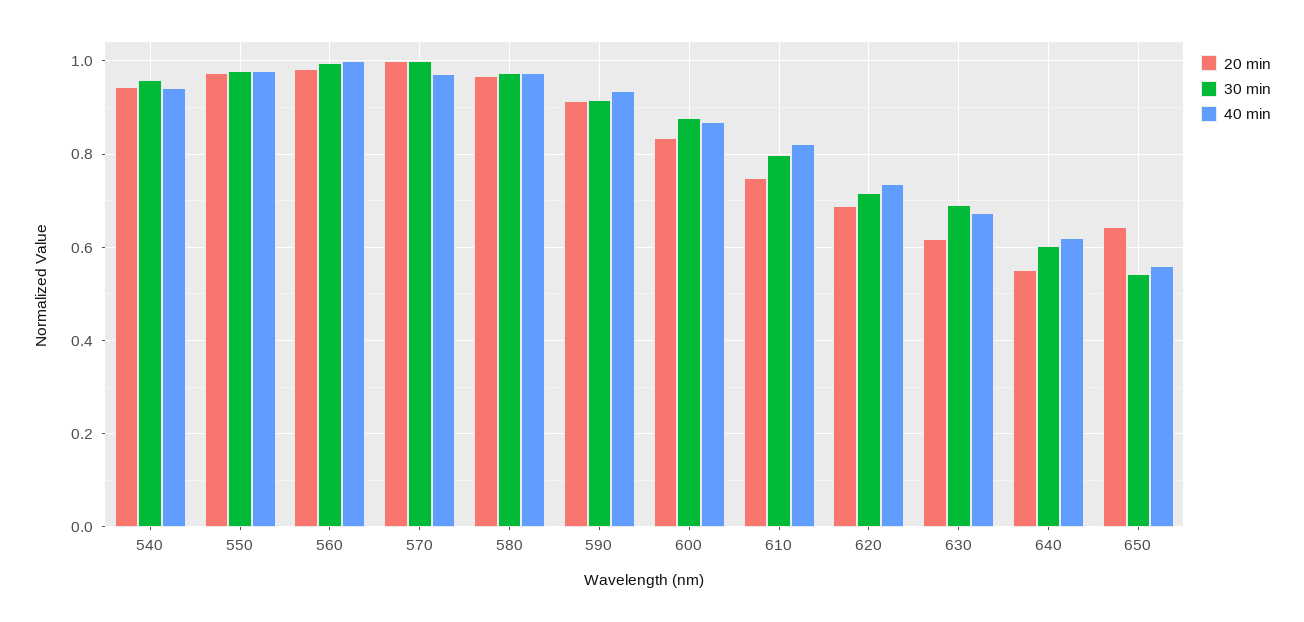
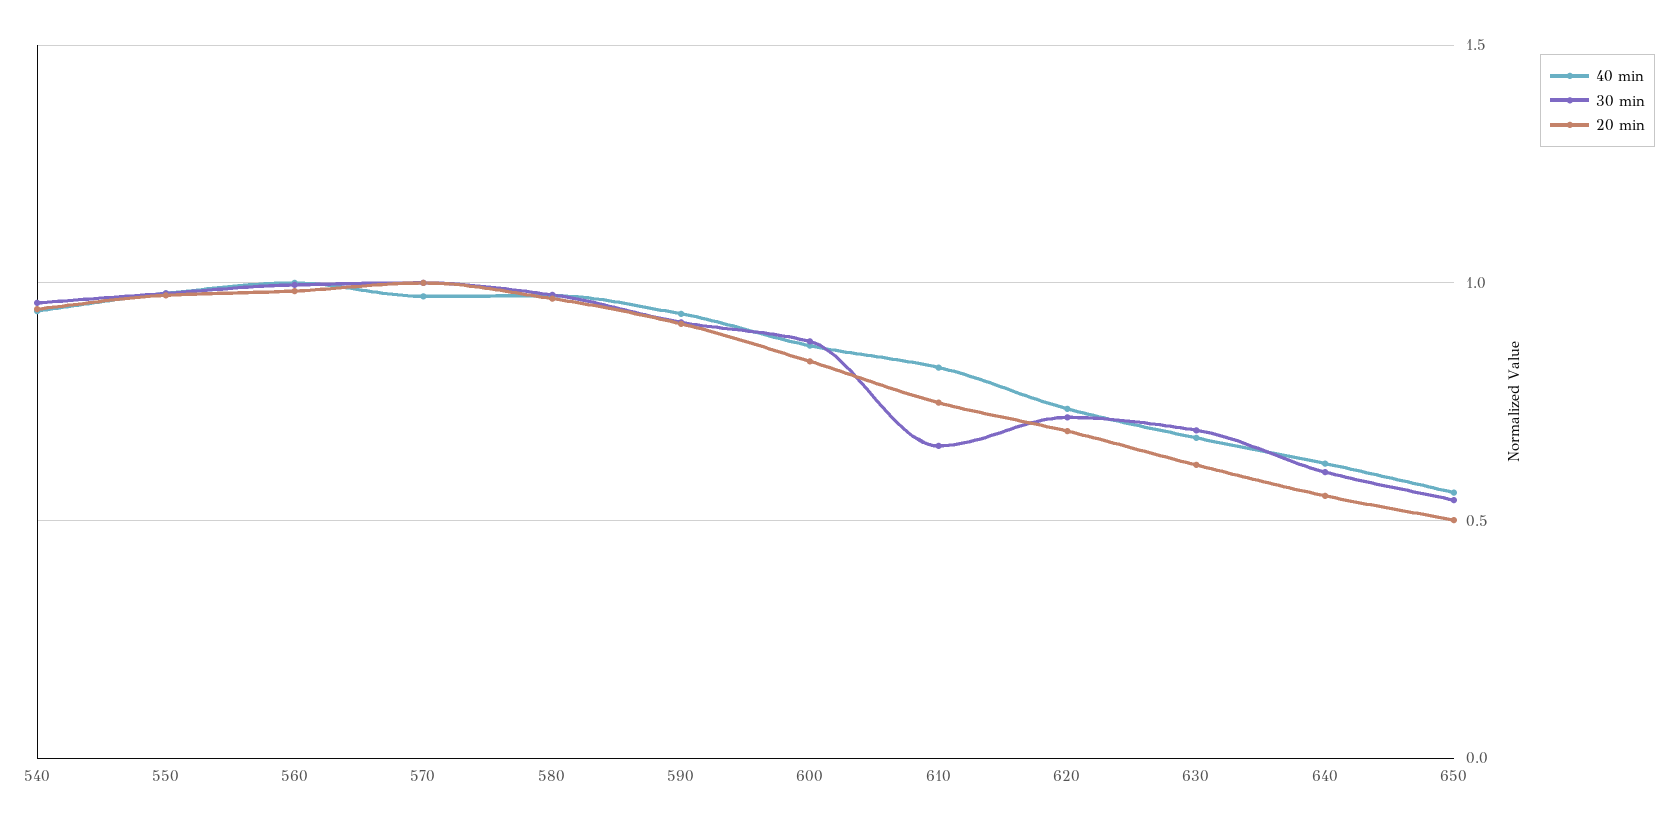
30 min, 610: 0.8 -> 0.65
20 min, 650: 0.64 -> 0.5

